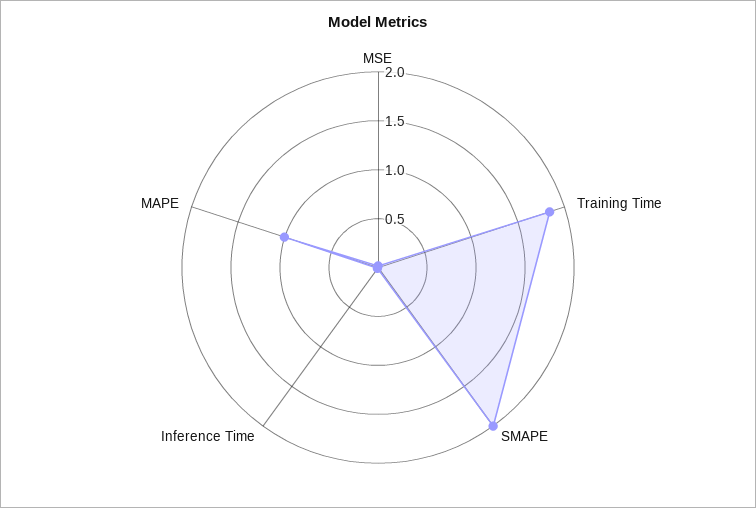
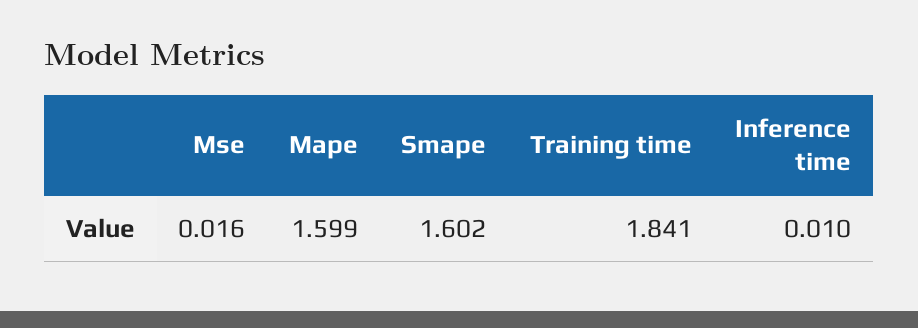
SMAPE: 2 -> 1.602
MAPE: 1 -> 1.599

